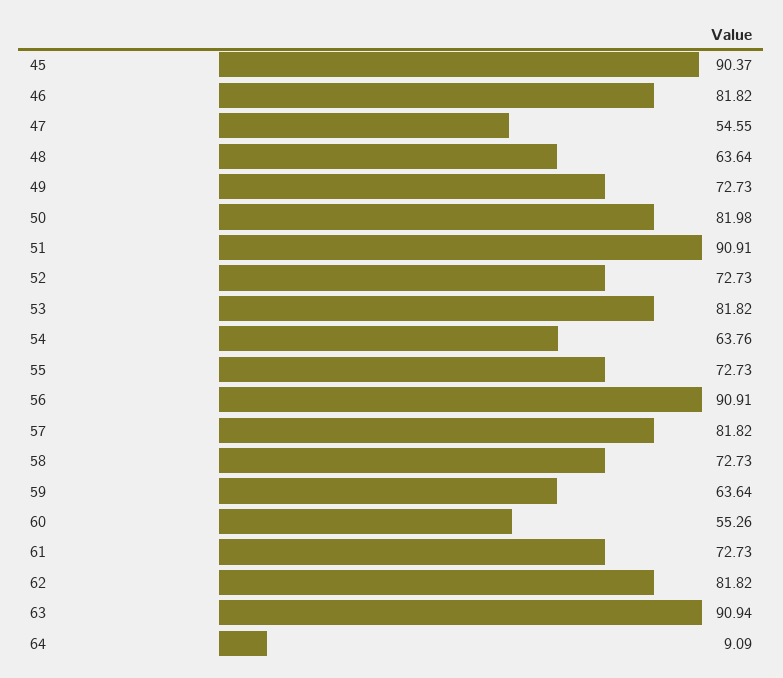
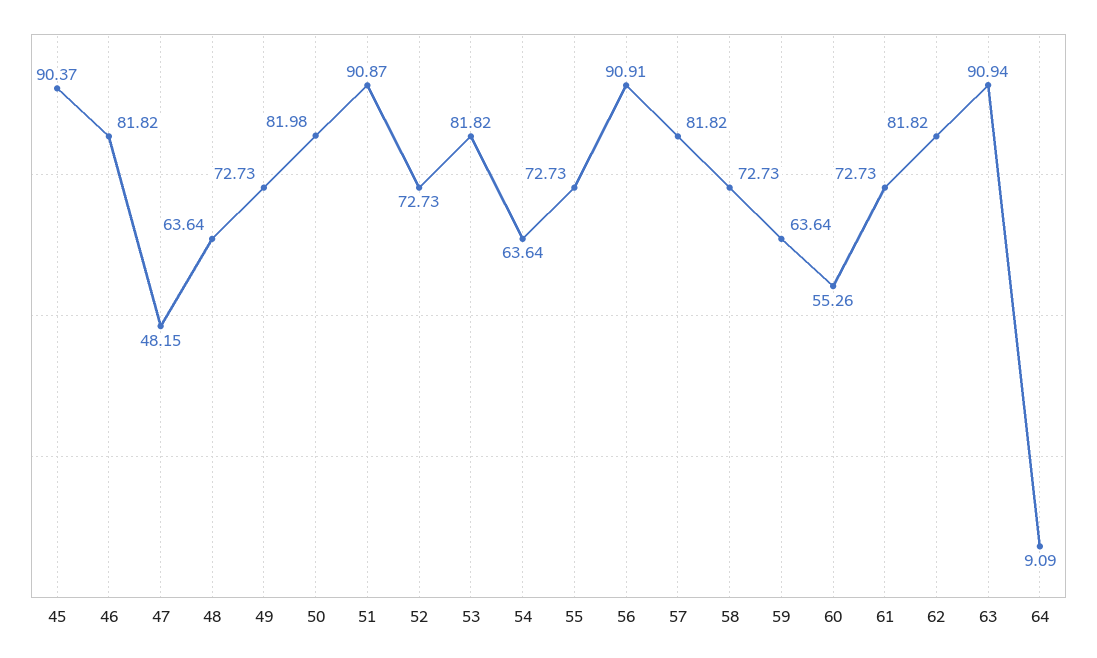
47: 54.55 -> 48.15
51: 90.91 -> 90.87
54: 63.76 -> 63.64

